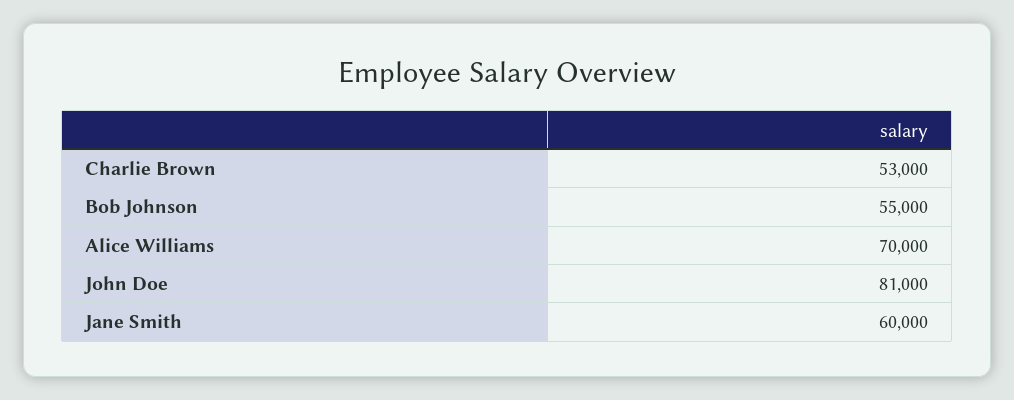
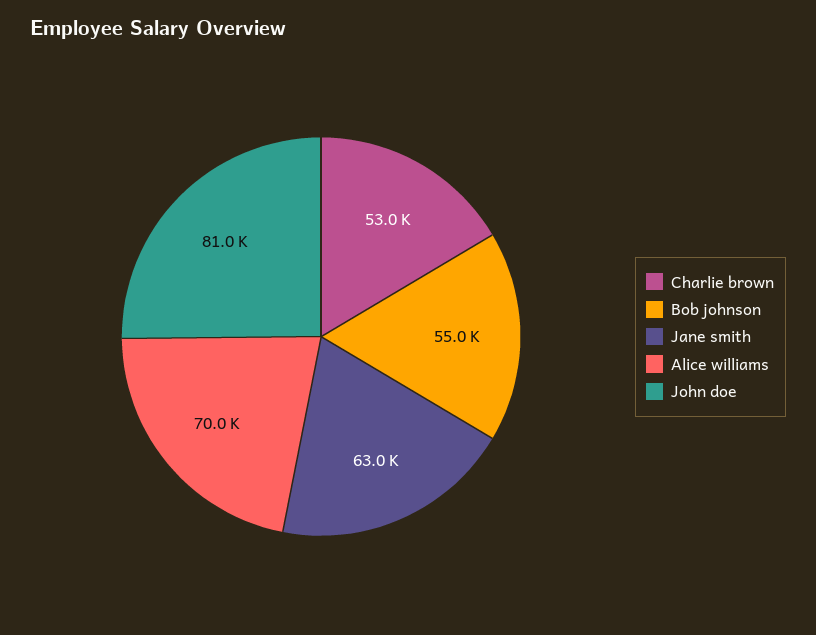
Jane Smith: 60000 -> 63000

